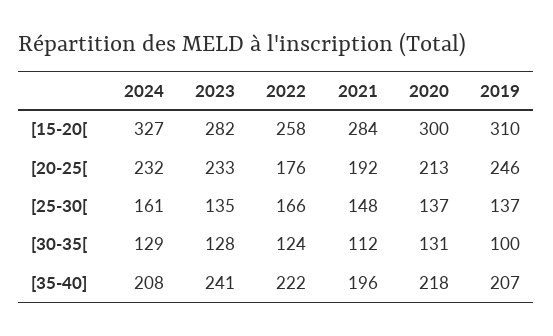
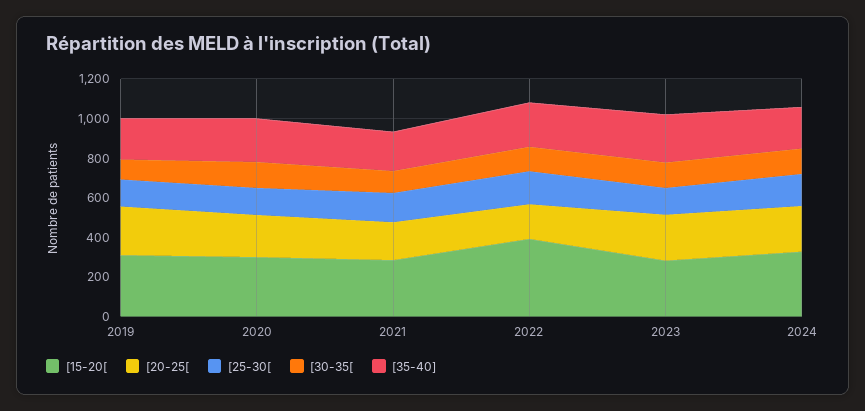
[15-20[, 2022: 258 -> 400

